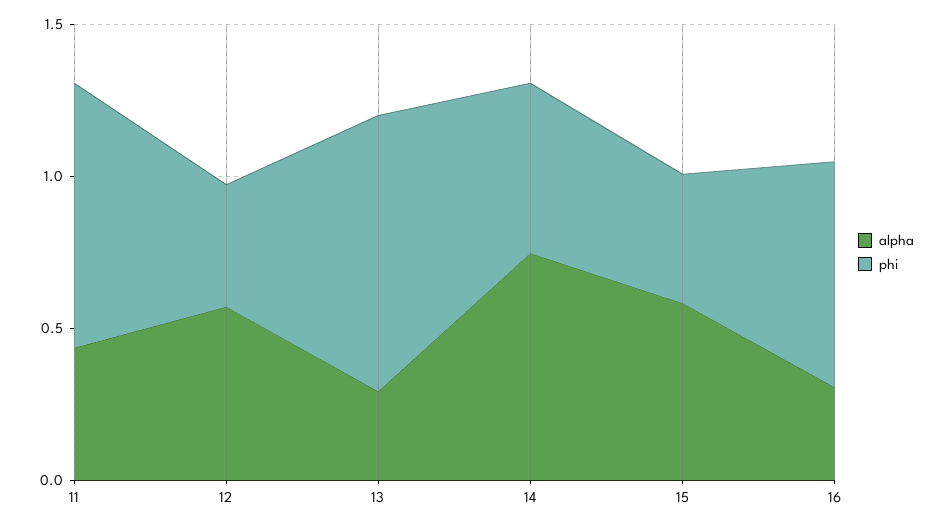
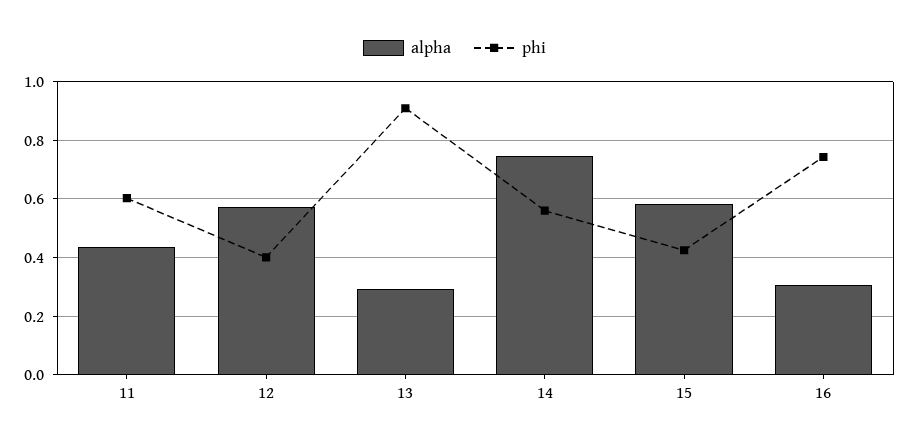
phi, 11: 0.9 -> 0.6

